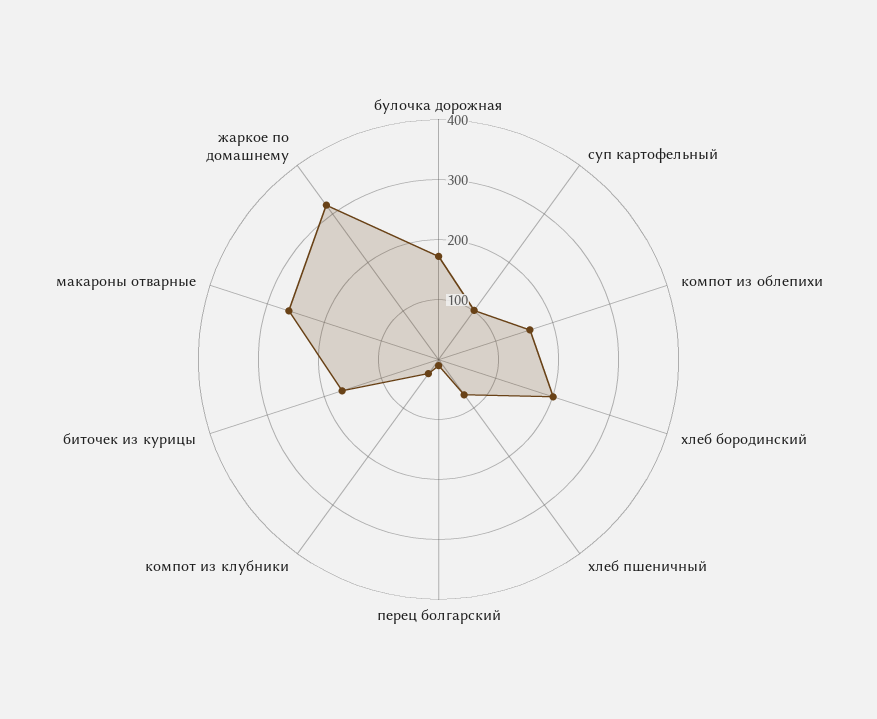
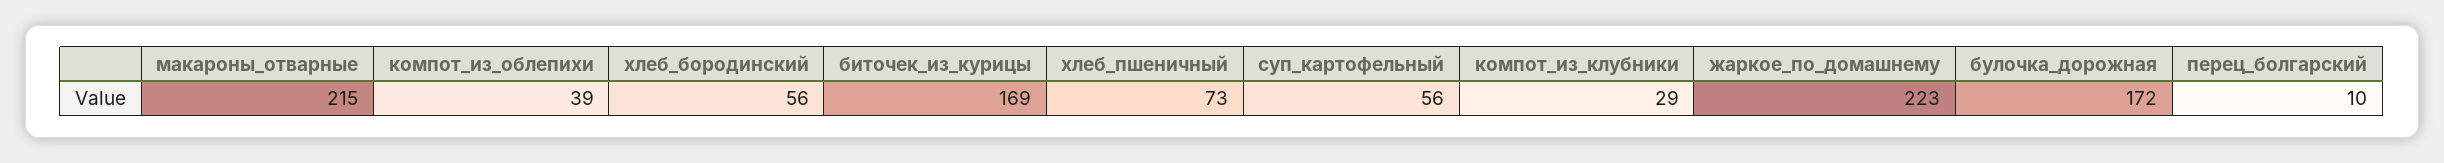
суп картофельный: 100 -> 56
компот из облепихи: 160 -> 39
хлеб бородинский: 200 -> 56
макароны отварные: 260 -> 215
жаркое по домашнему: 320 -> 223

